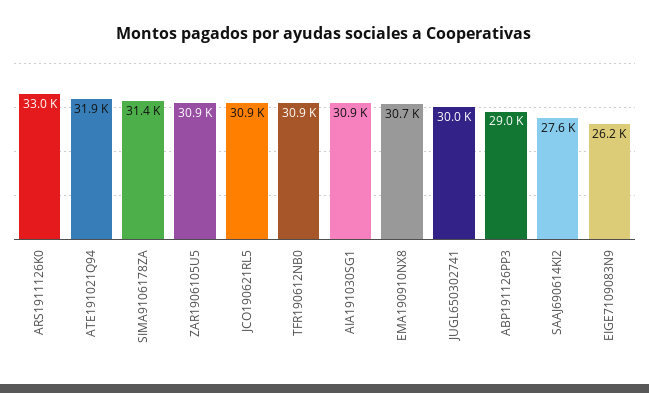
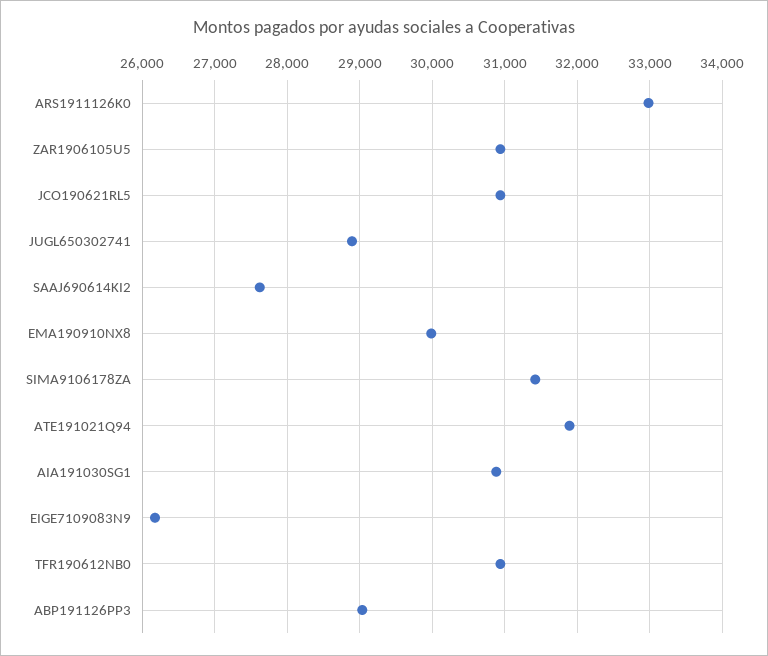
EMA190910NX8: 30700 -> 30000
JUGL650302741: 30000 -> 28900

